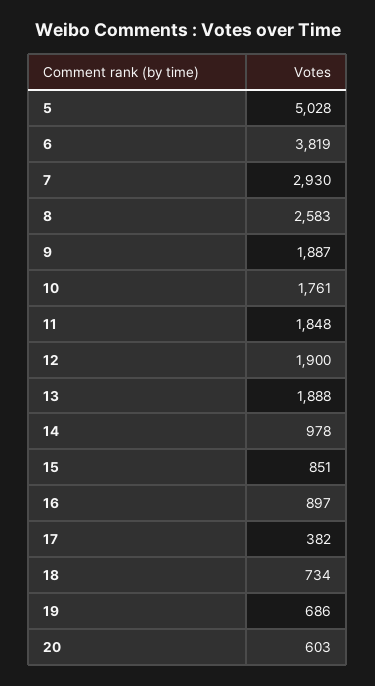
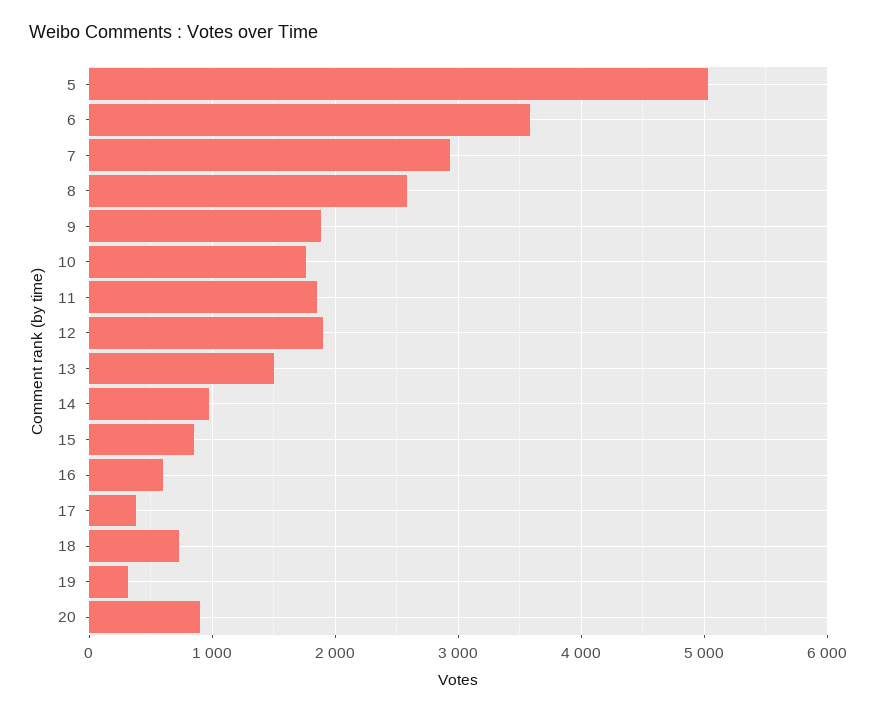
6: 3819 -> 3600
13: 1888 -> 1500
16: 897 -> 600
19: 686 -> 300
20: 603 -> 900

